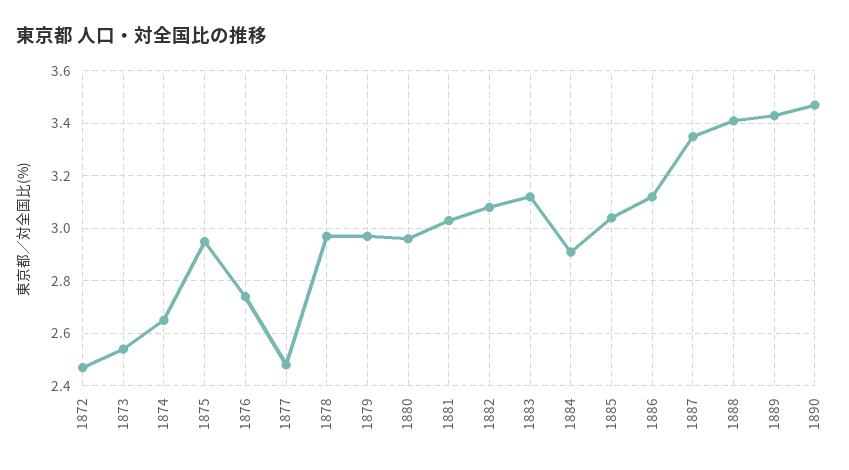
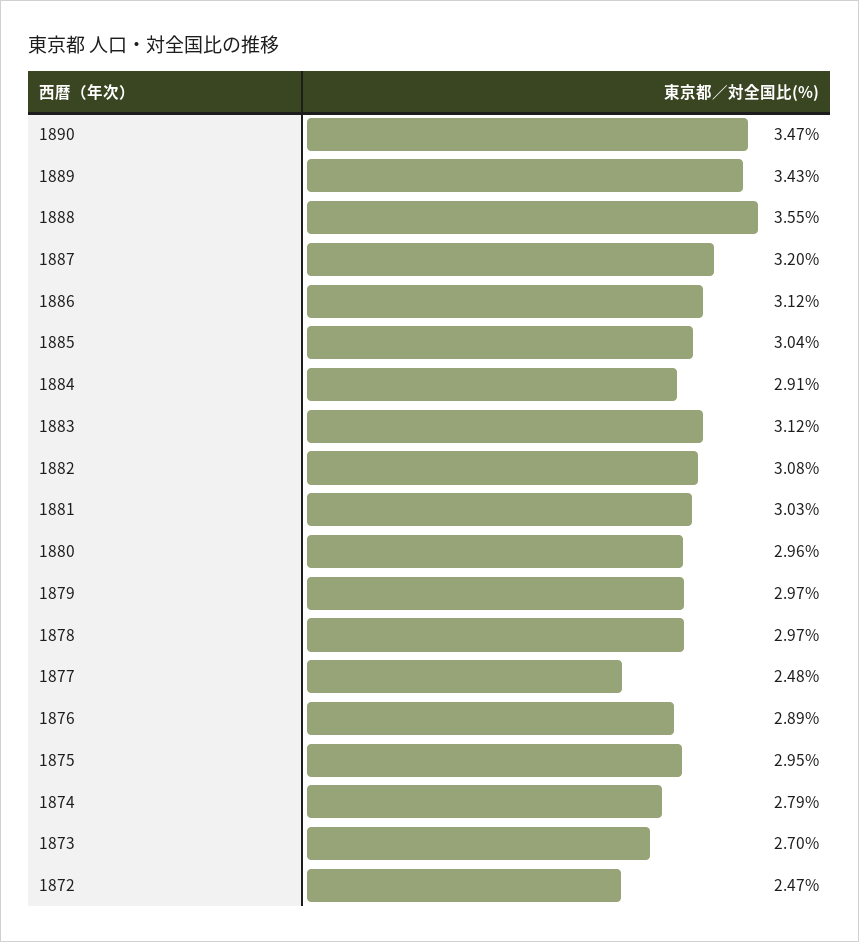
1873: 2.55 -> 2.7
1874: 2.65 -> 2.79
1876: 2.75 -> 2.89
1887: 3.35 -> 3.2
1888: 3.4 -> 3.55

